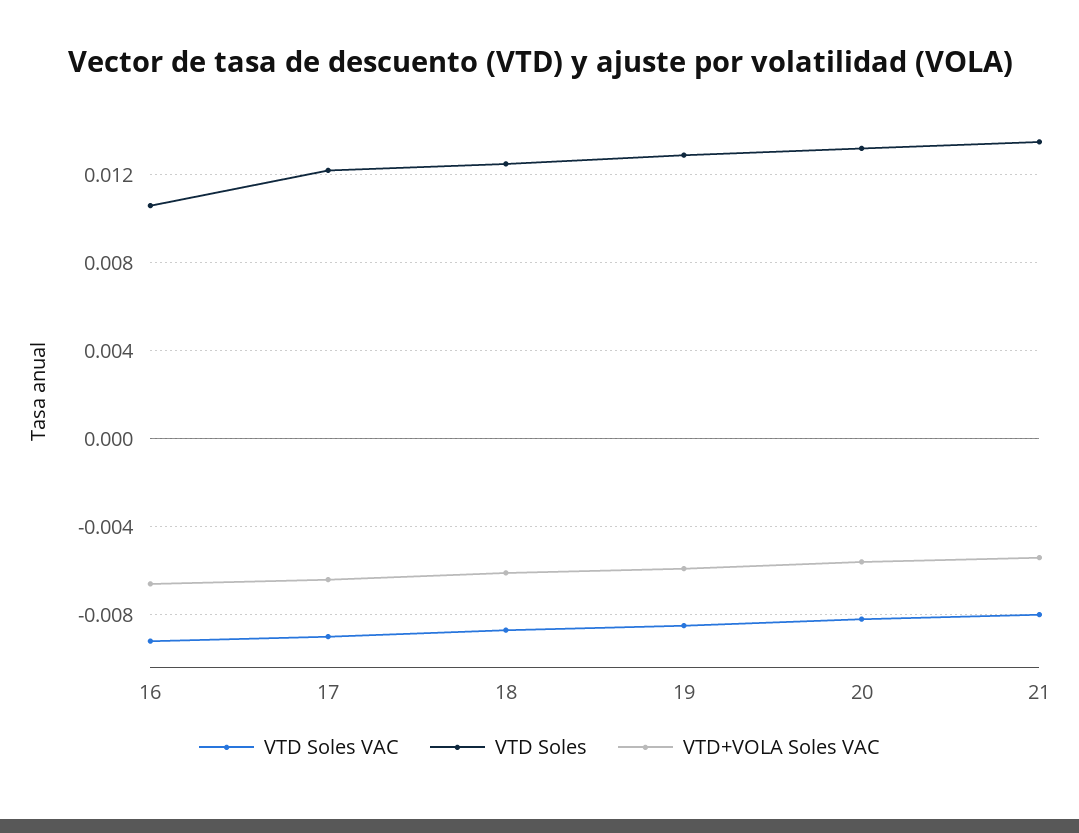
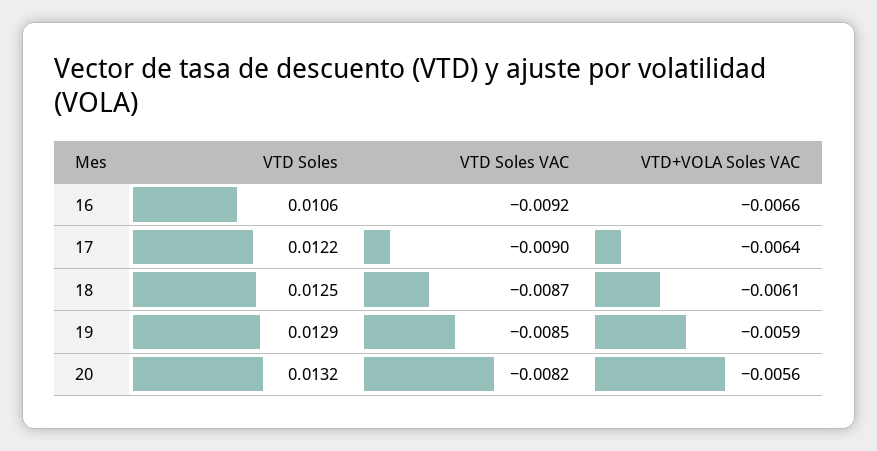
VTD Soles VAC, 21: -0.008 -> none
VTD Soles, 21: 0.0135 -> none
VTD+VOLA Soles VAC, 21: -0.0055 -> none

